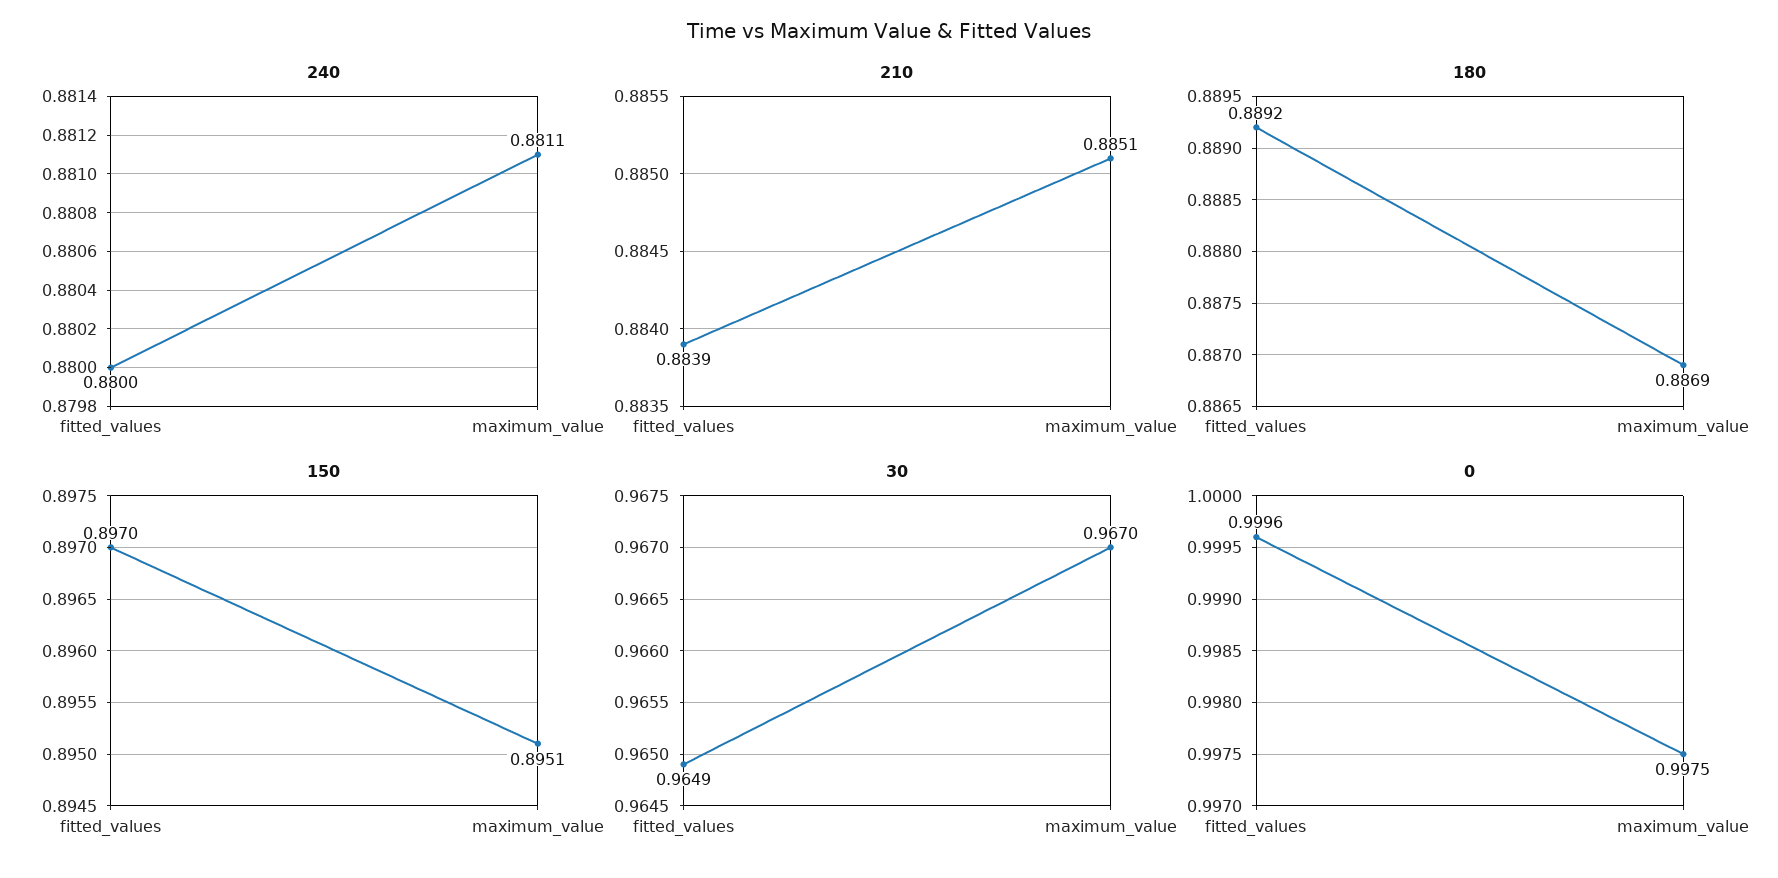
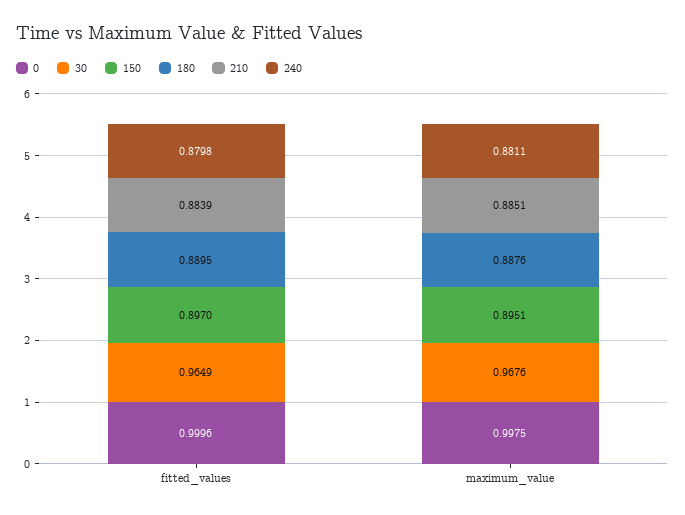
240, fitted_values: 0.88 -> 0.8798
180, fitted_values: 0.8892 -> 0.8895
180, maximum_value: 0.8869 -> 0.8876
30, maximum_value: 0.967 -> 0.9676

